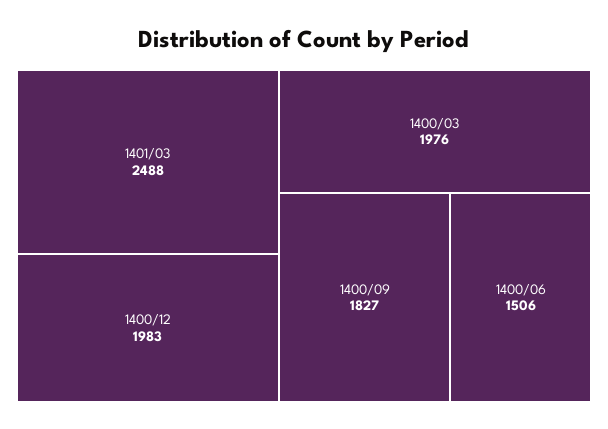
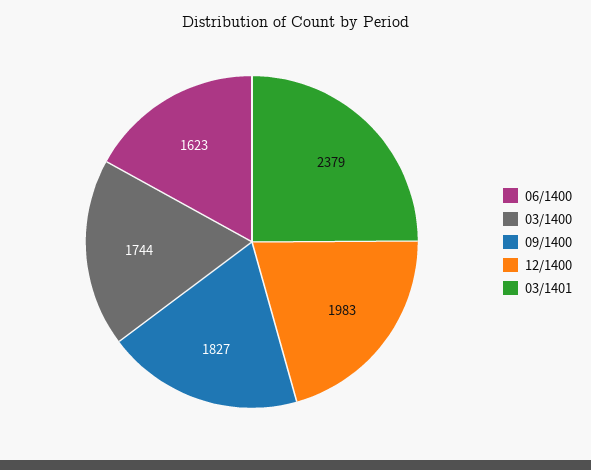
1401/03: 2488 -> 2379
1400/03: 1976 -> 1744
1400/06: 1506 -> 1623

